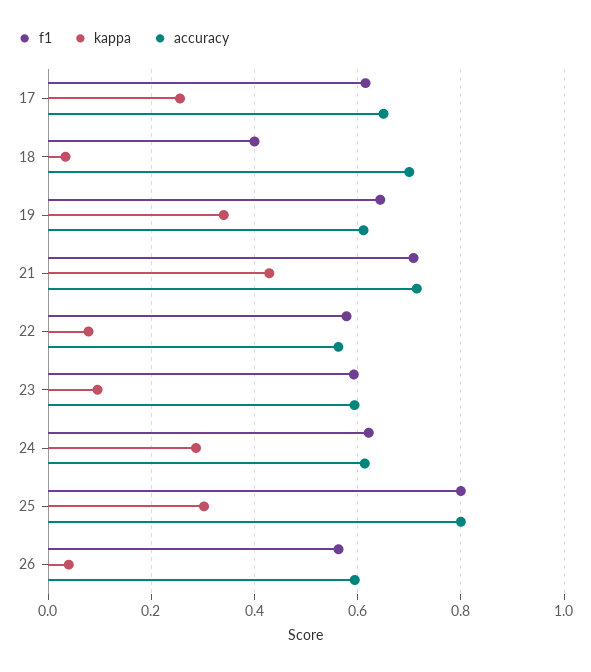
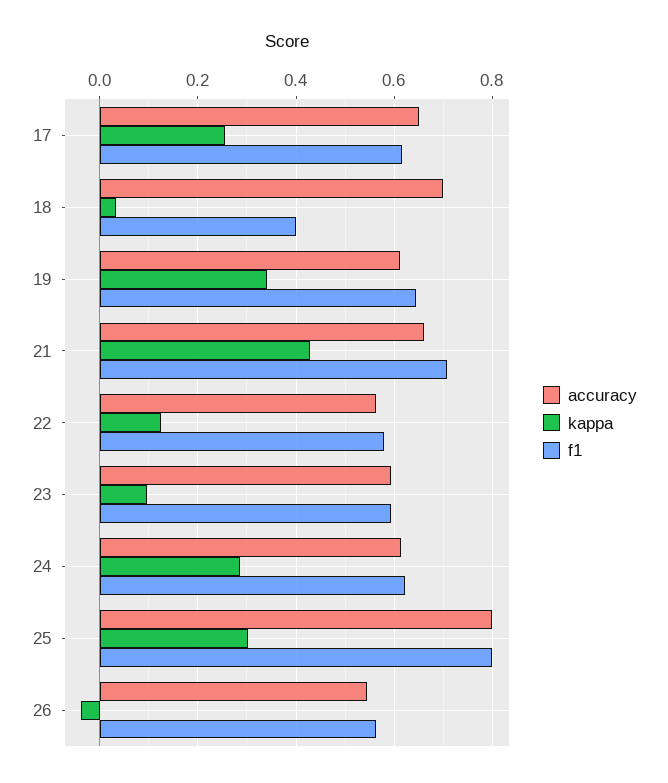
accuracy, 21: 0.72 -> 0.66
kappa, 22: 0.08 -> 0.12
kappa, 26: 0.04 -> -0.04
accuracy, 26: 0.6 -> 0.54

